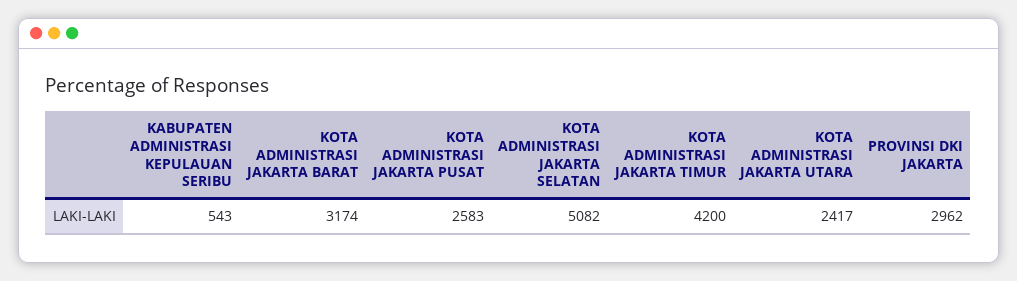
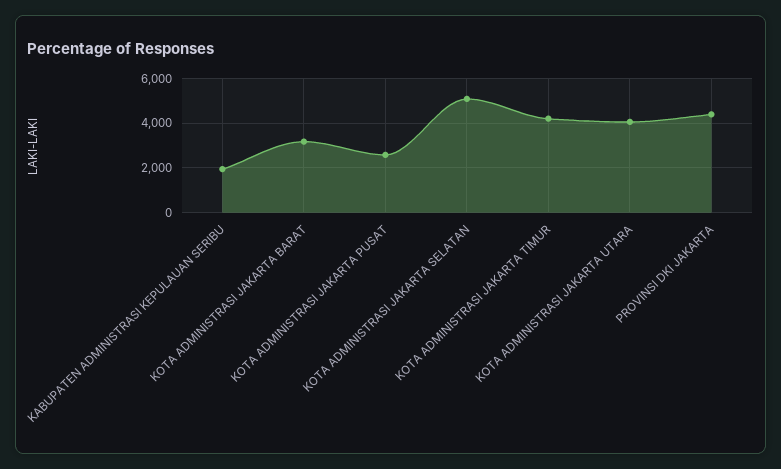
KABUPATEN ADMINISTRASI KEPULAUAN SERIBU: 543 -> 2000
KOTA ADMINISTRASI JAKARTA UTARA: 2417 -> 4000
PROVINSI DKI JAKARTA: 2962 -> 4500

